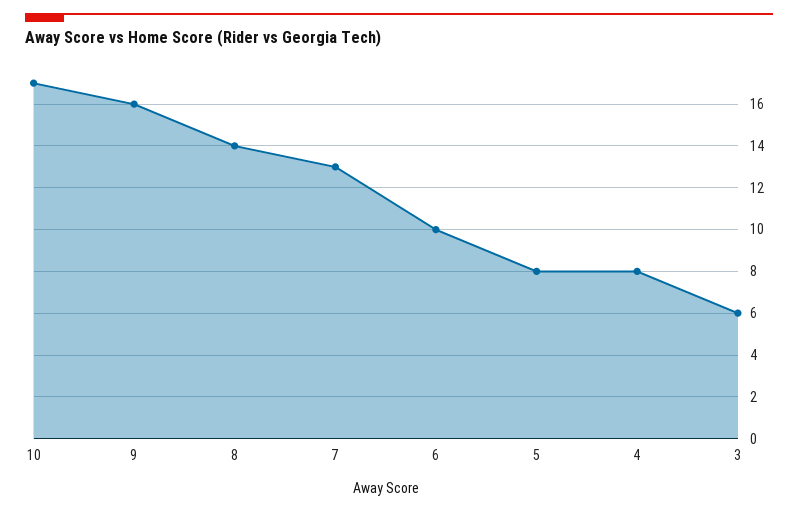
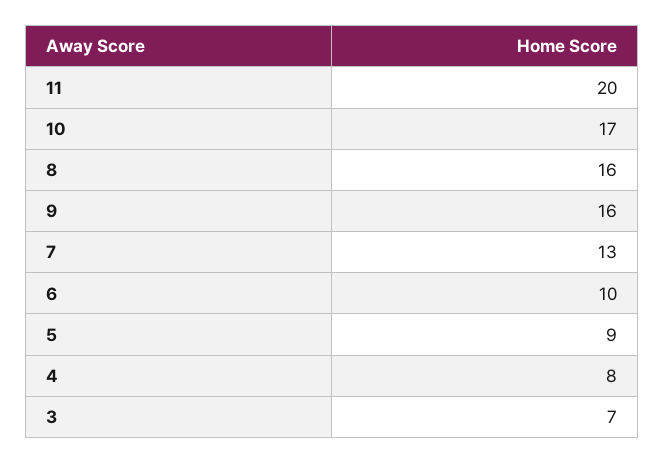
8: 14 -> 16
5: 8 -> 9
3: 6 -> 7
11: none -> 20

